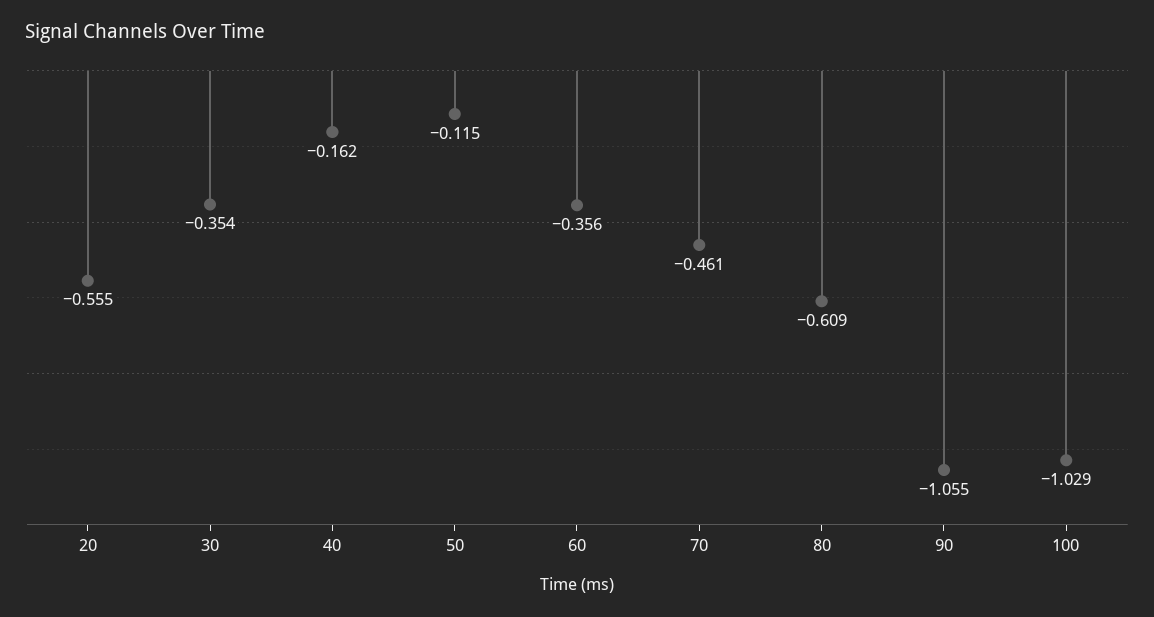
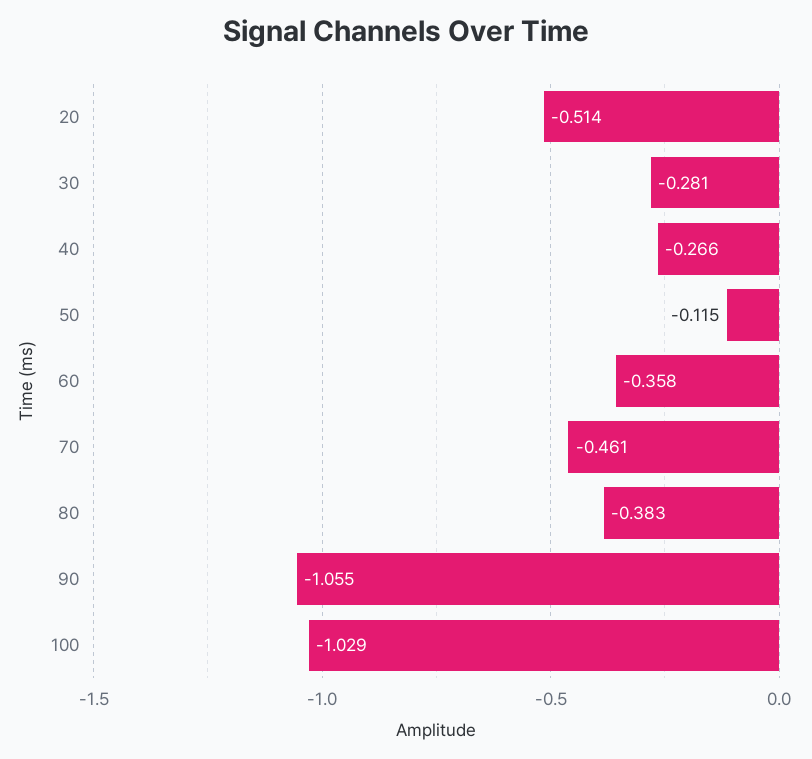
20: -0.555 -> -0.514
30: -0.354 -> -0.281
40: -0.162 -> -0.266
60: -0.356 -> -0.358
80: -0.609 -> -0.383

